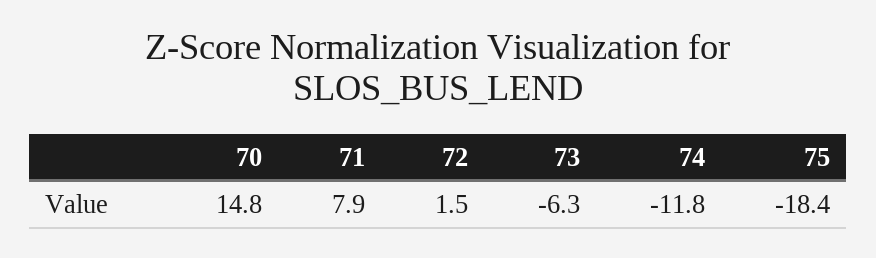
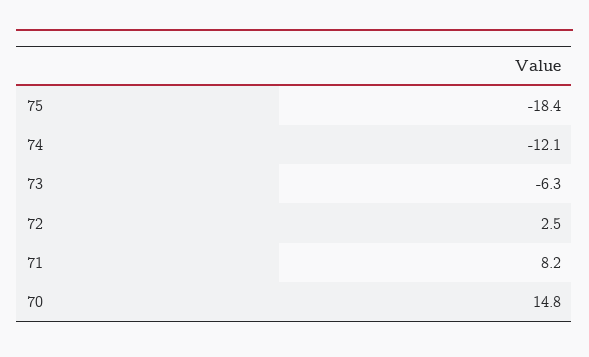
71: 7.9 -> 8.2
72: 1.5 -> 2.5
74: -11.8 -> -12.1

